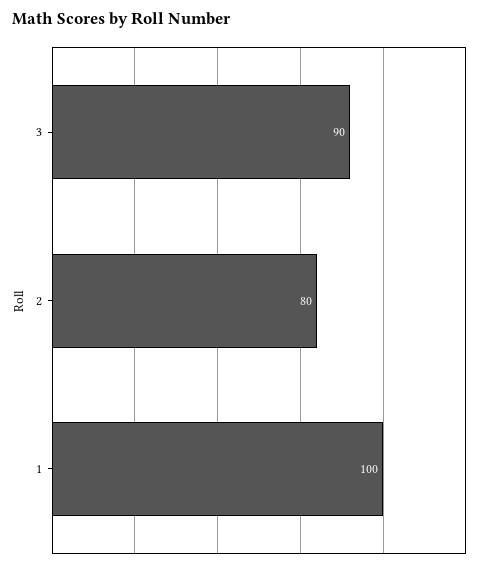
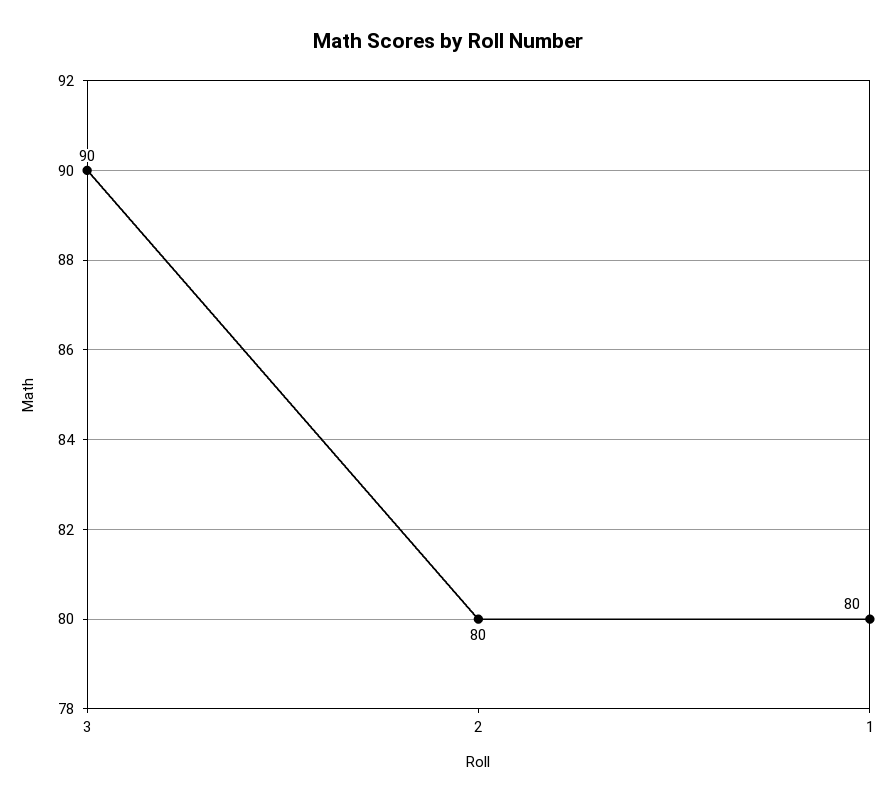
1: 100 -> 80

